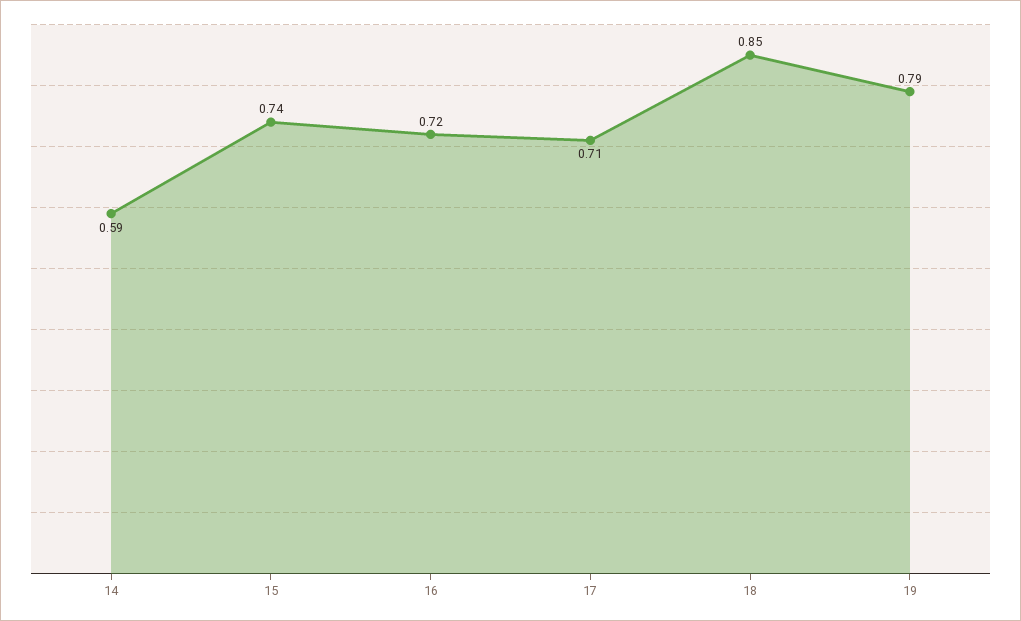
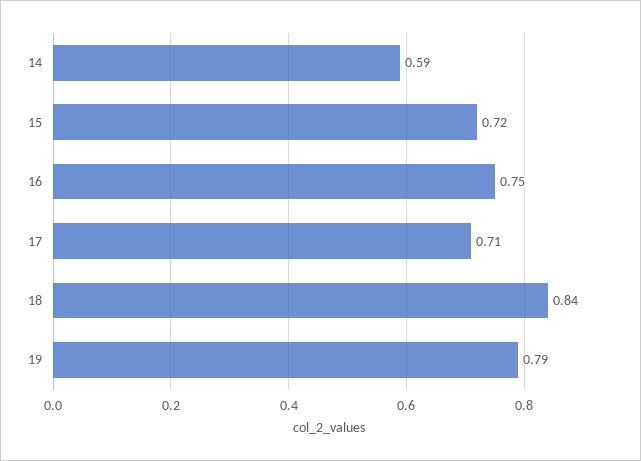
15: 0.74 -> 0.72
16: 0.72 -> 0.75
18: 0.85 -> 0.84

